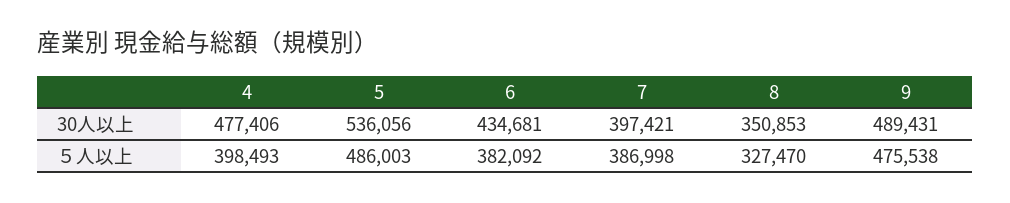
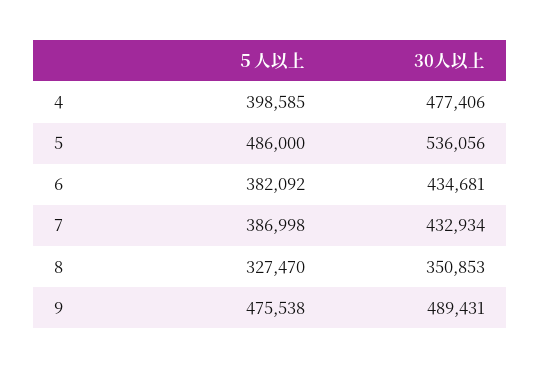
7, 30人以上: 397421 -> 432934
4, ５人以上: 398493 -> 398585
5, ５人以上: 486003 -> 486000

